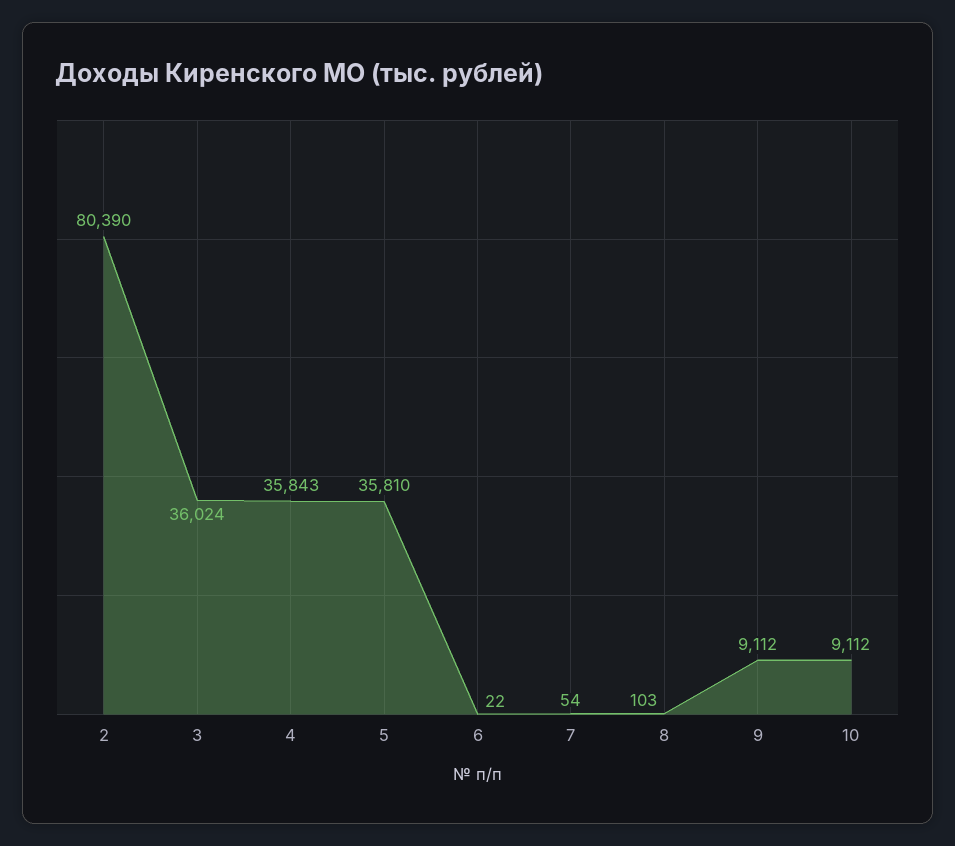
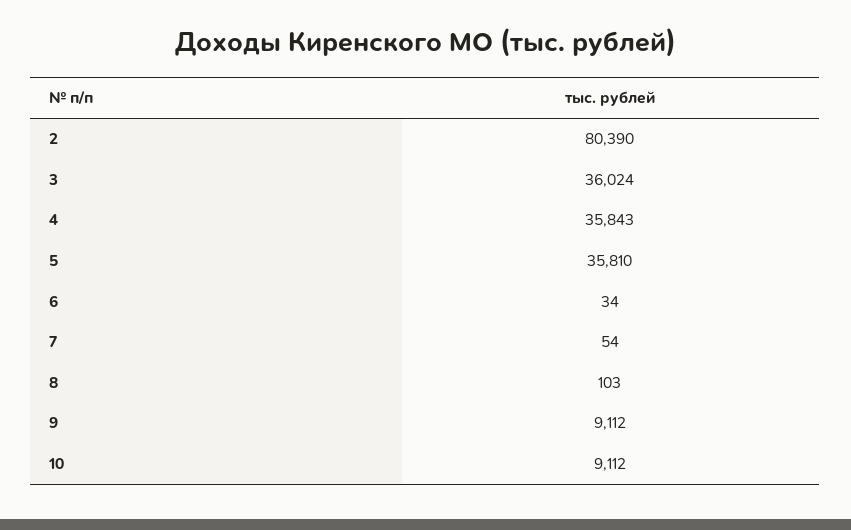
6: 22 -> 34

